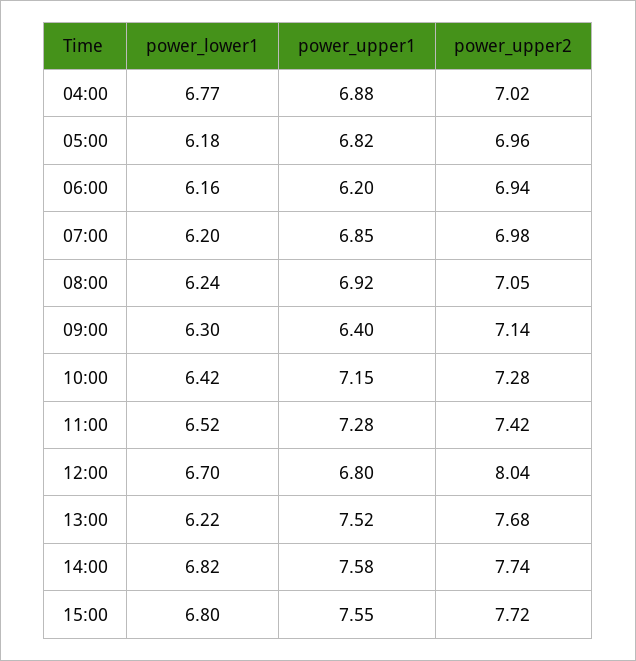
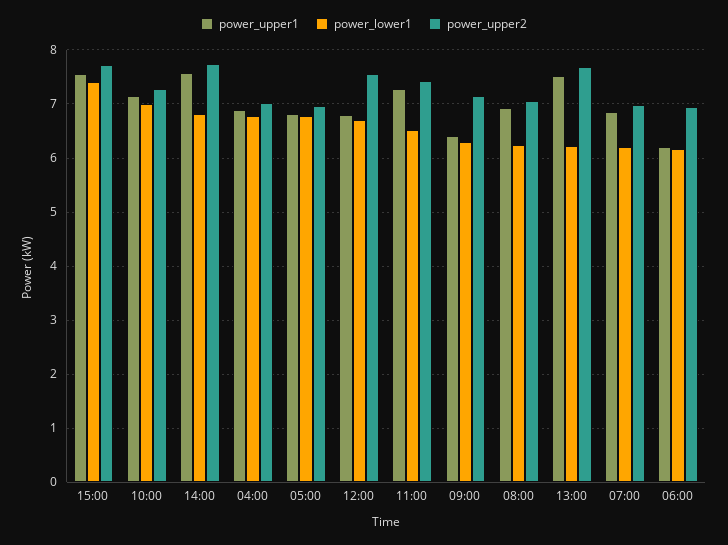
power_lower1, 05:00: 6.18 -> 6.8
power_lower1, 10:00: 6.42 -> 7
power_upper2, 12:00: 8.04 -> 7.6
power_lower1, 15:00: 6.8 -> 7.4

